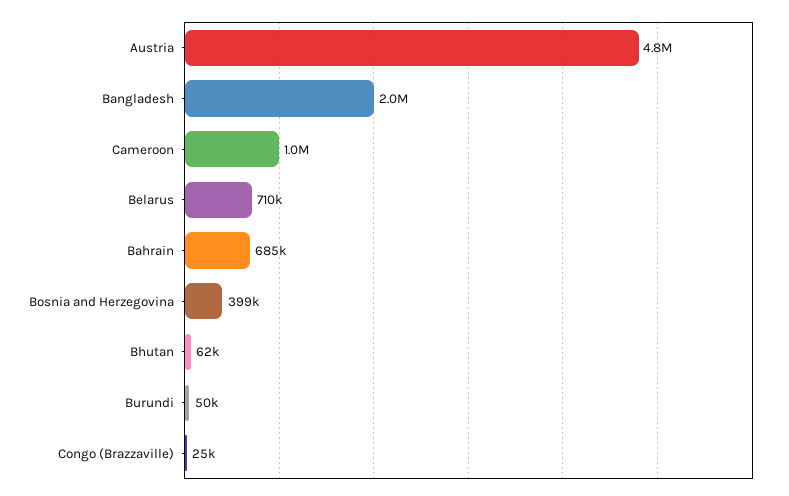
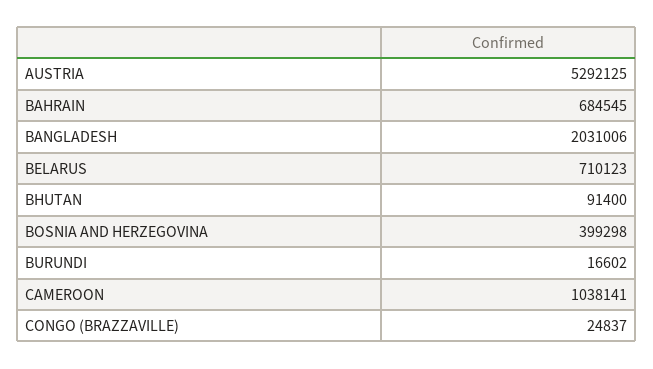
Austria: 4800000 -> 5292125
Bhutan: 62000 -> 91400
Burundi: 50000 -> 16602

